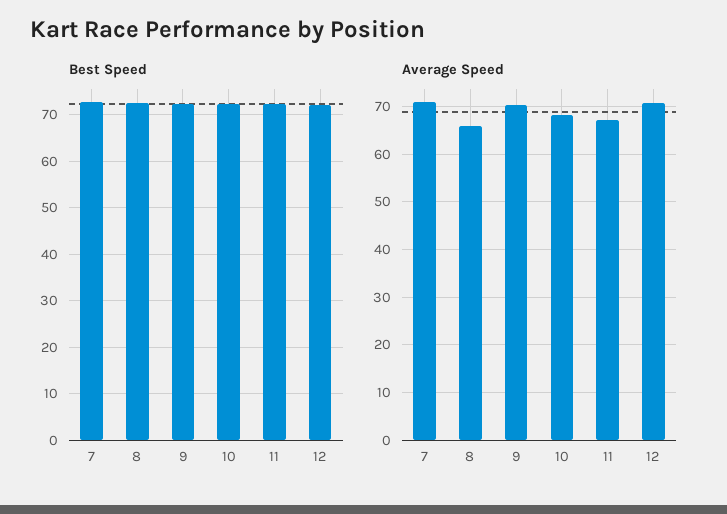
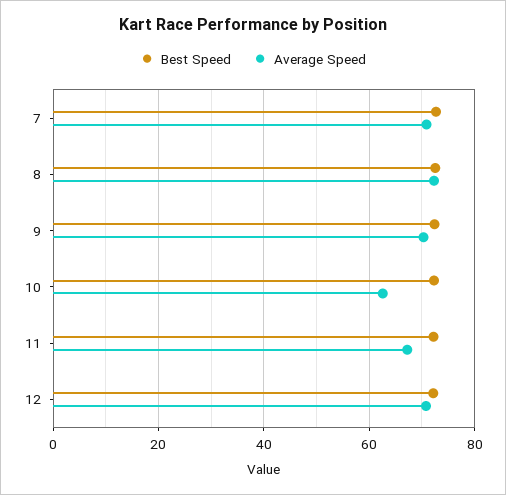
Average Speed, 8: 66 -> 72
Average Speed, 10: 68 -> 62

